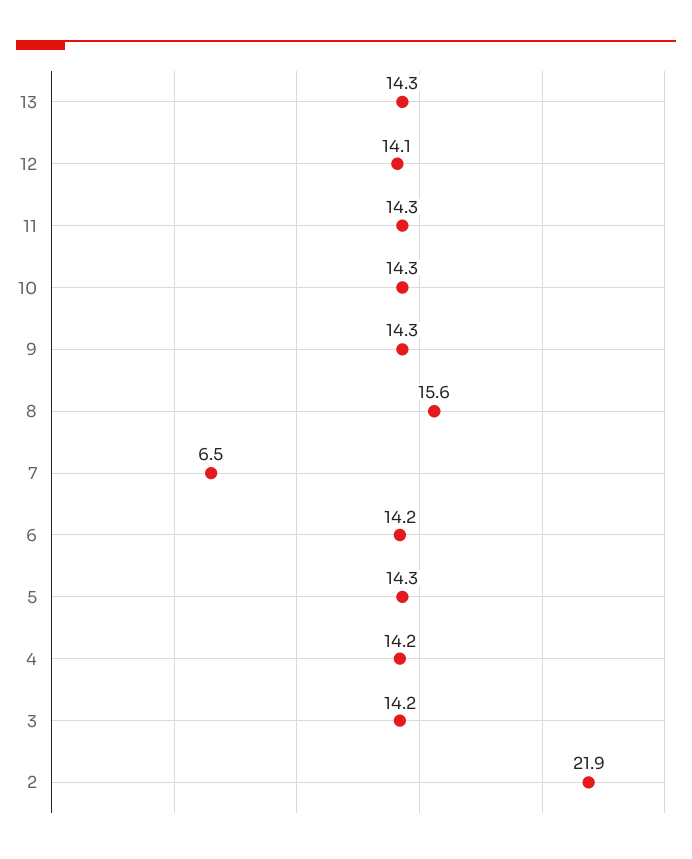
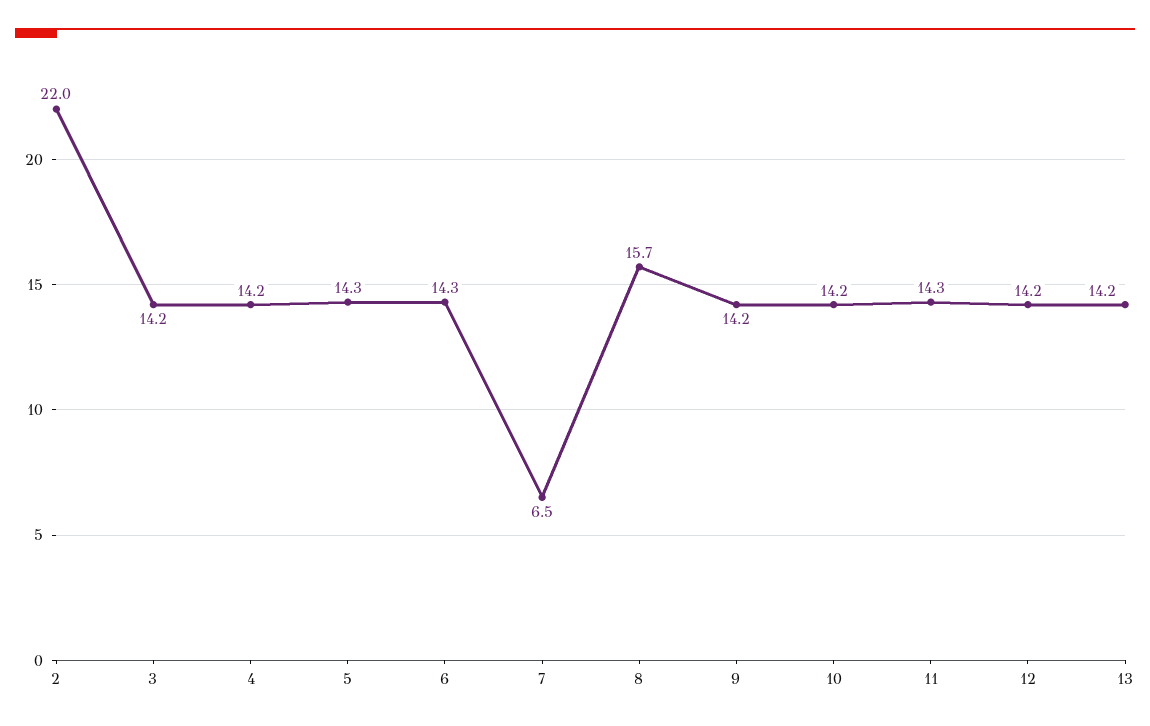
13: 14.3 -> 14.2
12: 14.1 -> 14.2
10: 14.3 -> 14.2
9: 14.3 -> 14.2
8: 15.6 -> 15.7
6: 14.2 -> 14.3
2: 21.9 -> 22

